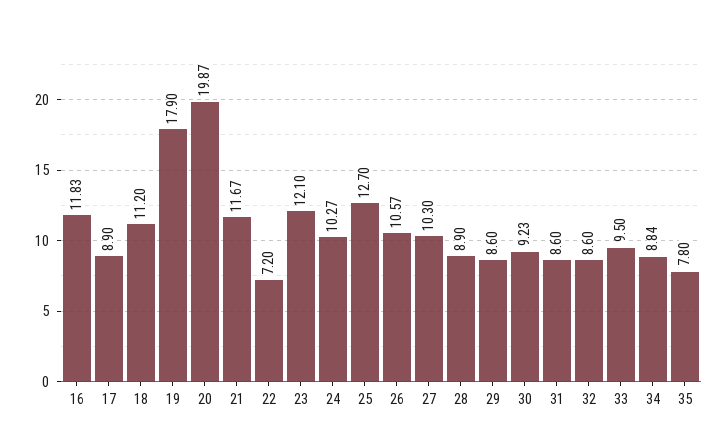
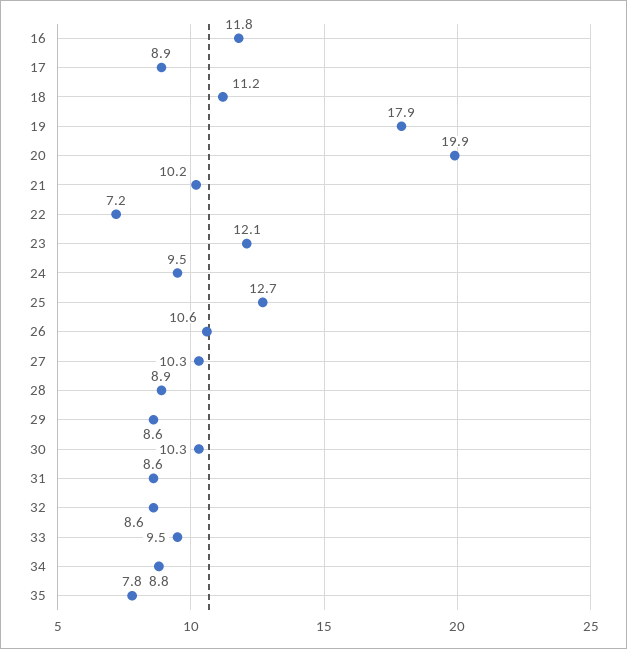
21: 11.67 -> 10.2
24: 10.27 -> 9.5
30: 9.23 -> 10.3

